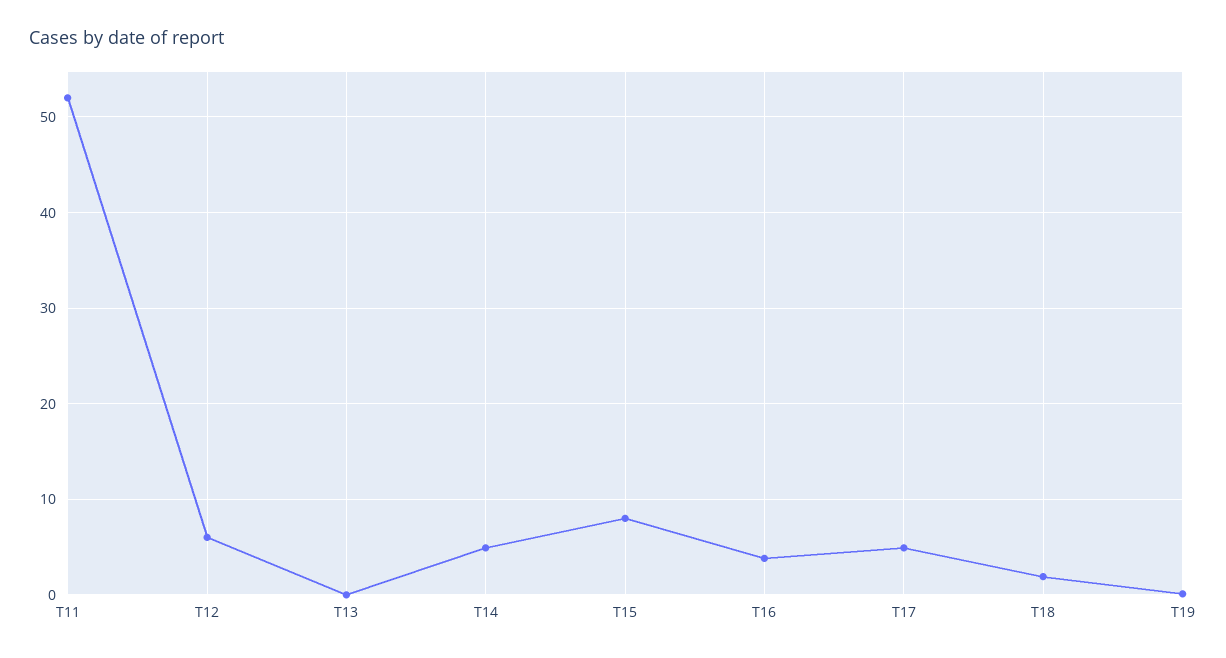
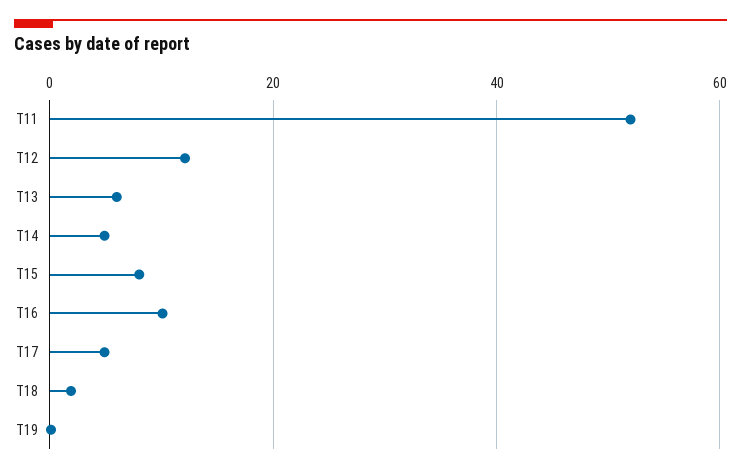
T12: 6 -> 12
T13: 0 -> 6
T16: 4 -> 10

